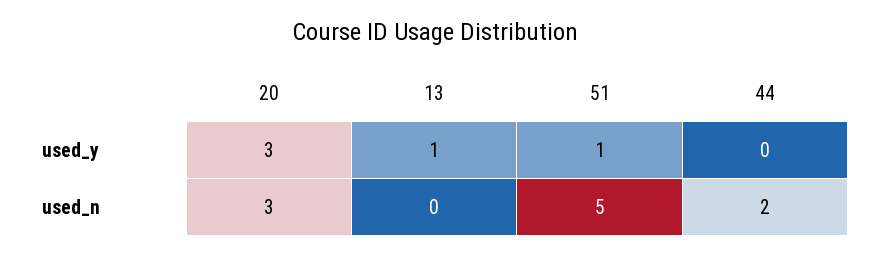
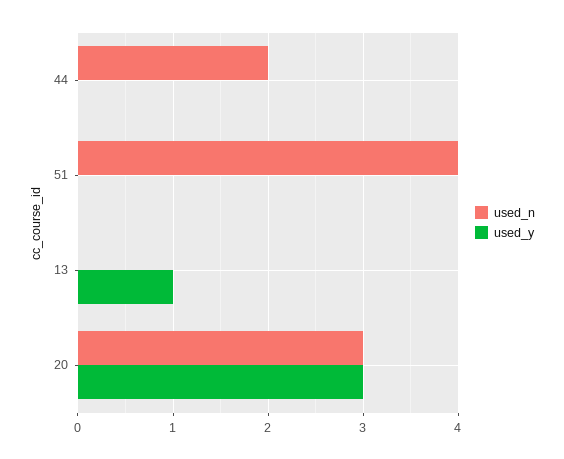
used_y, 51: 1 -> 0
used_n, 51: 5 -> 4

